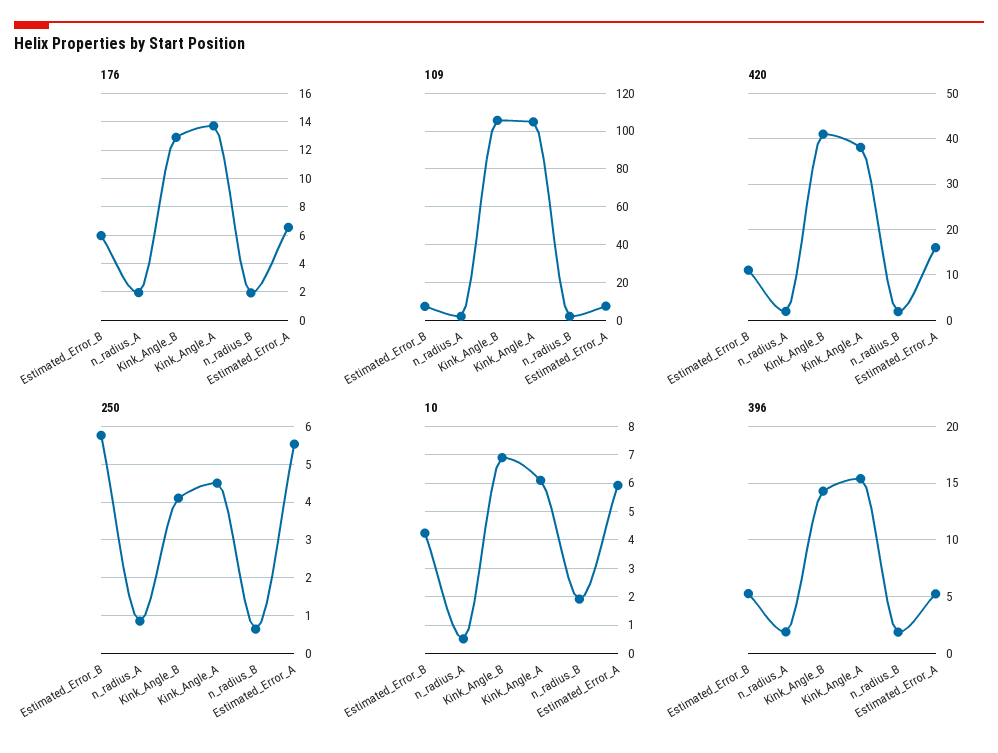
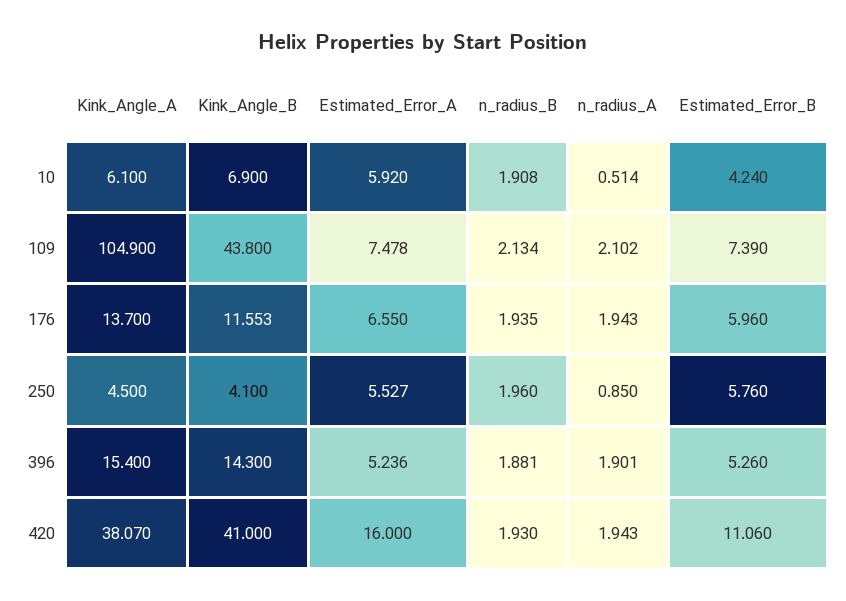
176, Kink_Angle_B: 13 -> 11.553
109, Kink_Angle_B: 105 -> 43.8
250, n_radius_B: 0.6 -> 1.96

